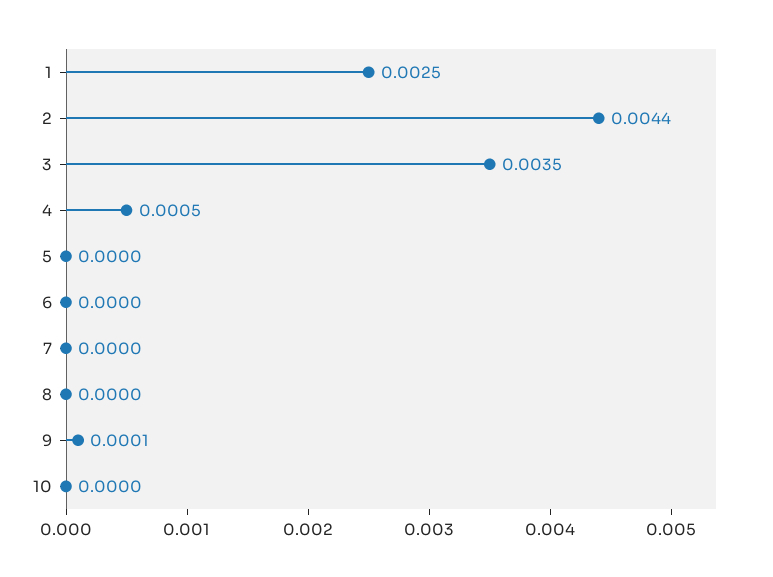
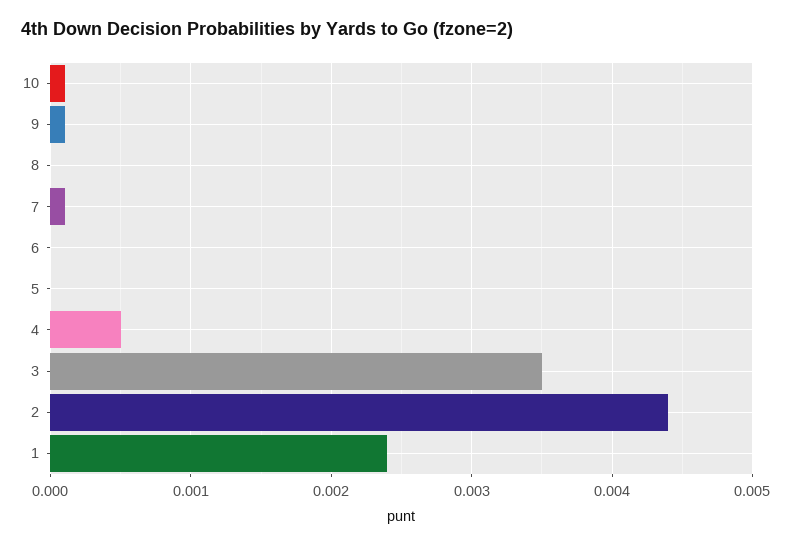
1: 0.0025 -> 0.0024
7: 0 -> 0.0001
10: 0 -> 0.0001

